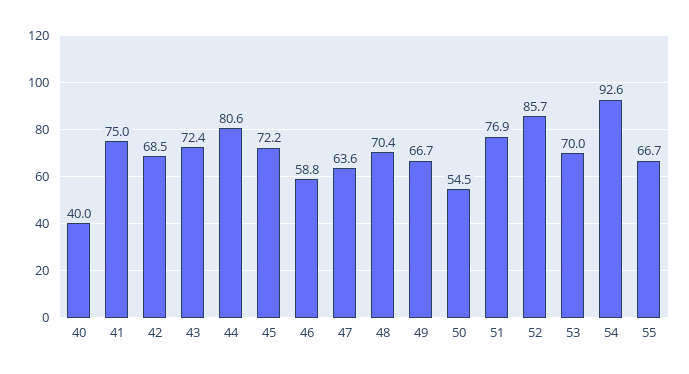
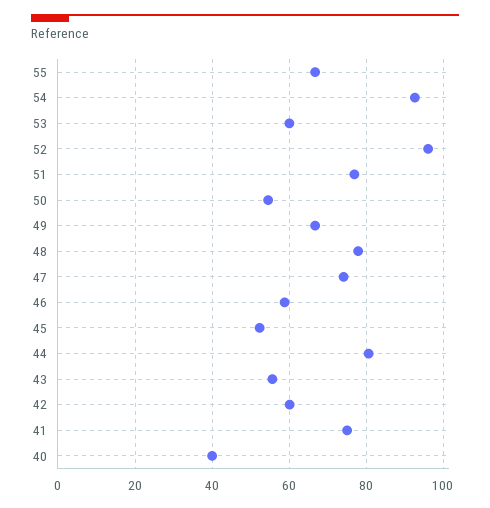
42: 68.5 -> 60
43: 72.4 -> 56
45: 72.2 -> 52
47: 63.6 -> 74
48: 70.4 -> 78
52: 85.7 -> 96
53: 70 -> 60

